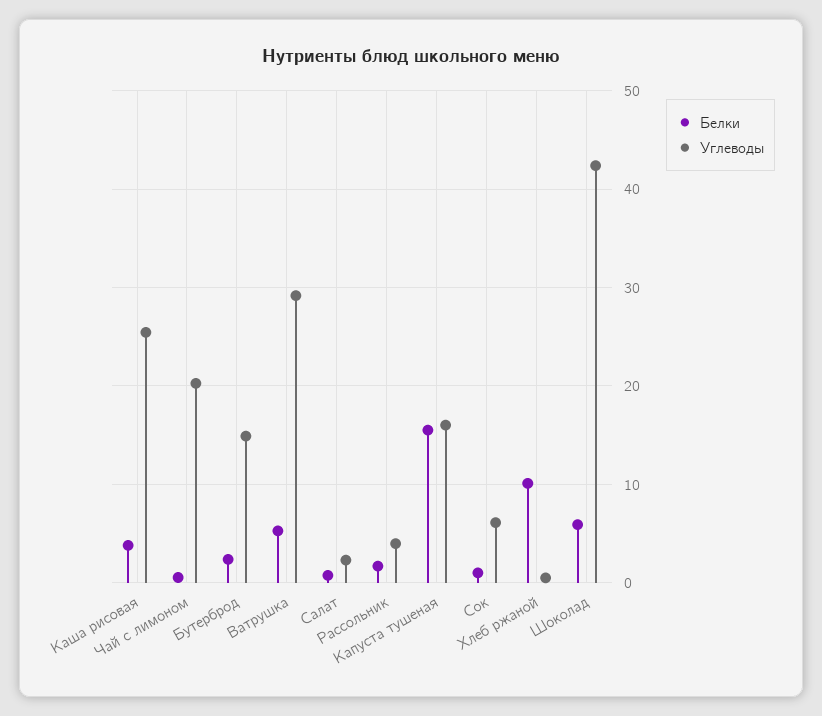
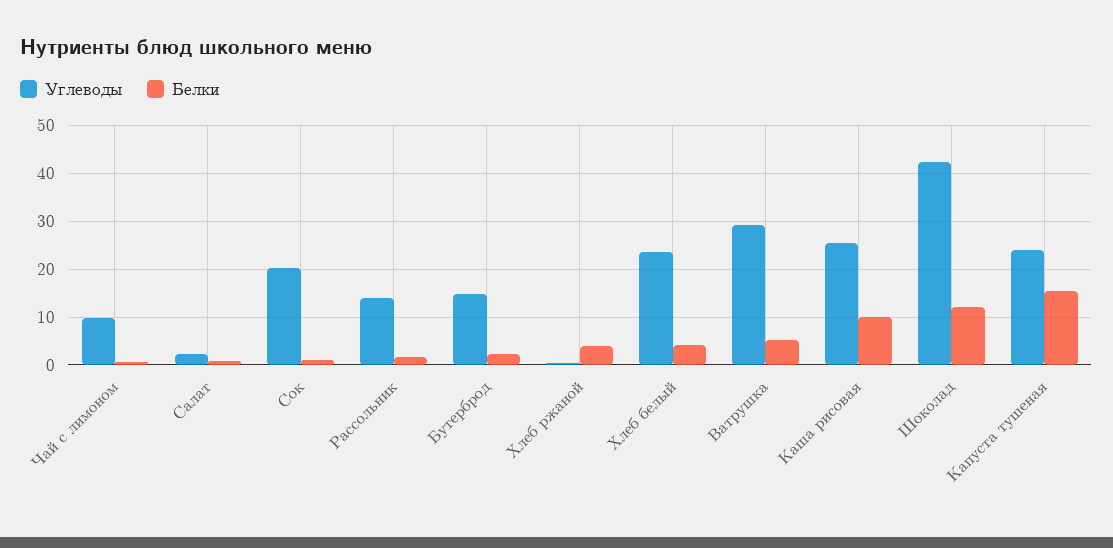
Белки, Каша рисовая: 4 -> 10
Углеводы, Чай с лимоном: 20 -> 10
Углеводы, Рассольник: 4 -> 14
Углеводы, Капуста тушеная: 16 -> 24
Углеводы, Сок: 6 -> 20
Белки, Хлеб ржаной: 10 -> 4
Белки, Шоколад: 6 -> 12
Углеводы, Хлеб белый: none -> 24
Белки, Хлеб белый: none -> 4

